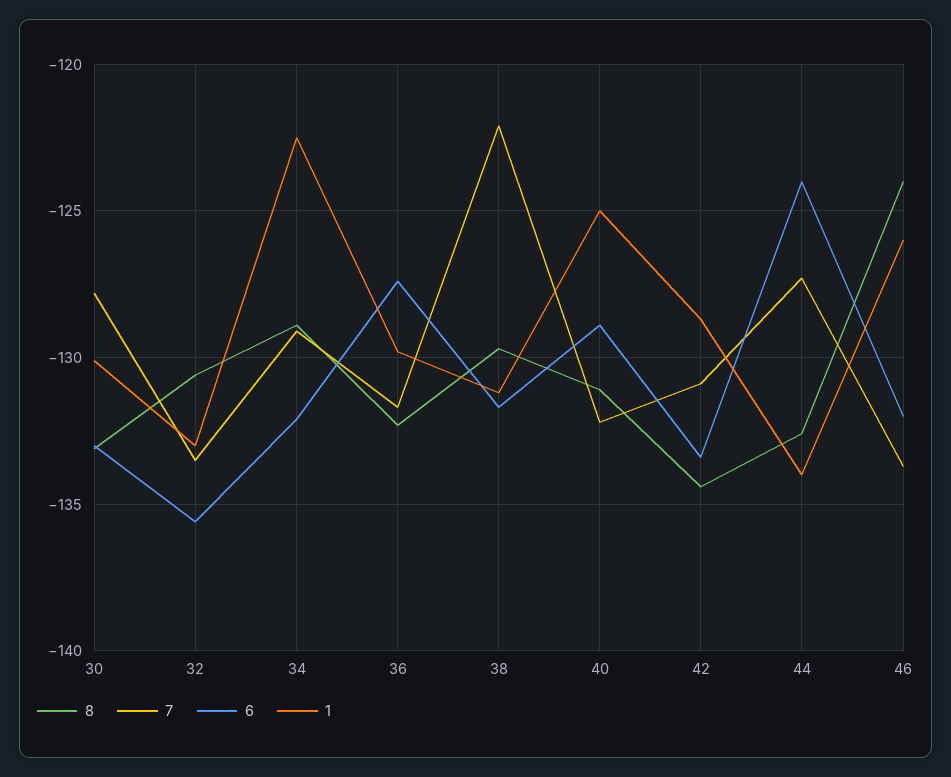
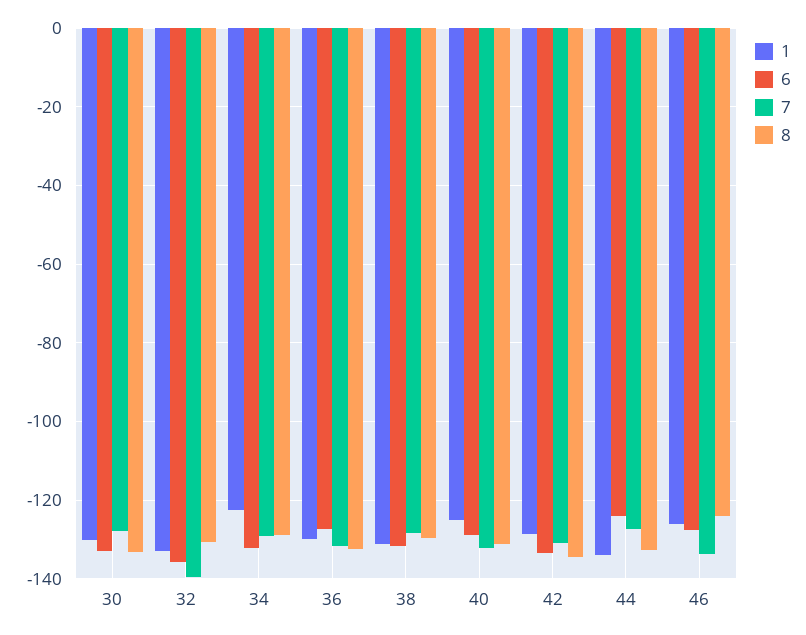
7, 32: -133.5 -> -140
7, 38: -122 -> -128
6, 46: -132 -> -128

